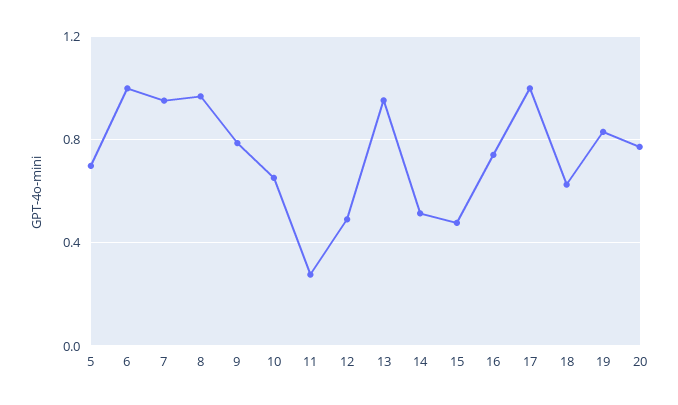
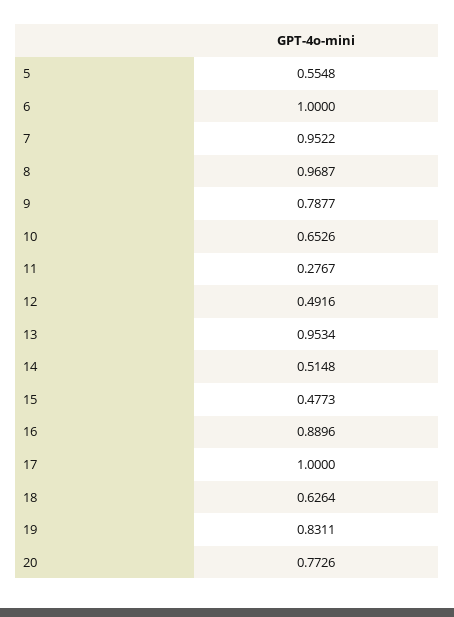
5: 0.7 -> 0.5548
16: 0.75 -> 0.8896

